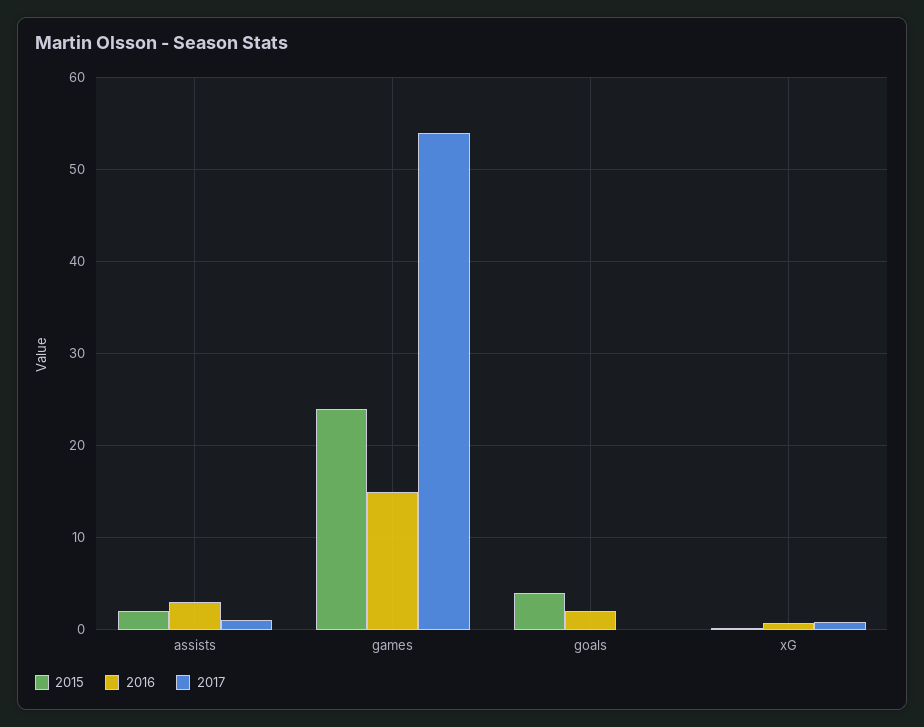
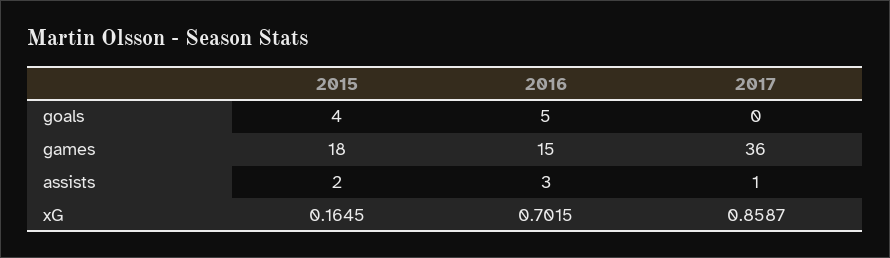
2015, games: 24 -> 18
2017, games: 54 -> 36
2016, goals: 2 -> 5

